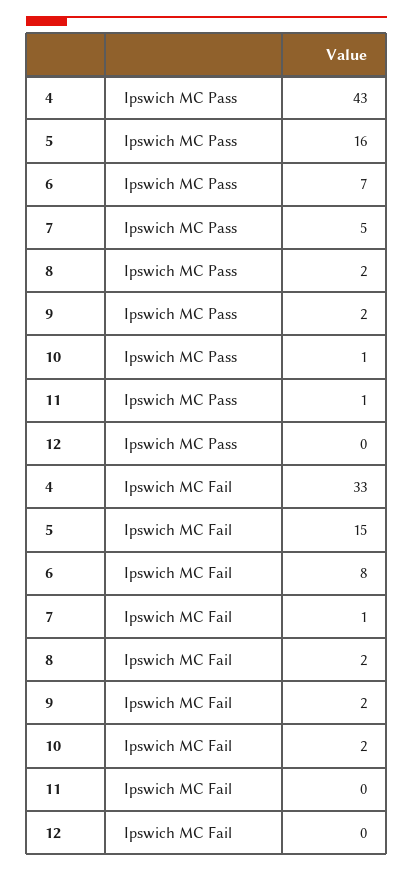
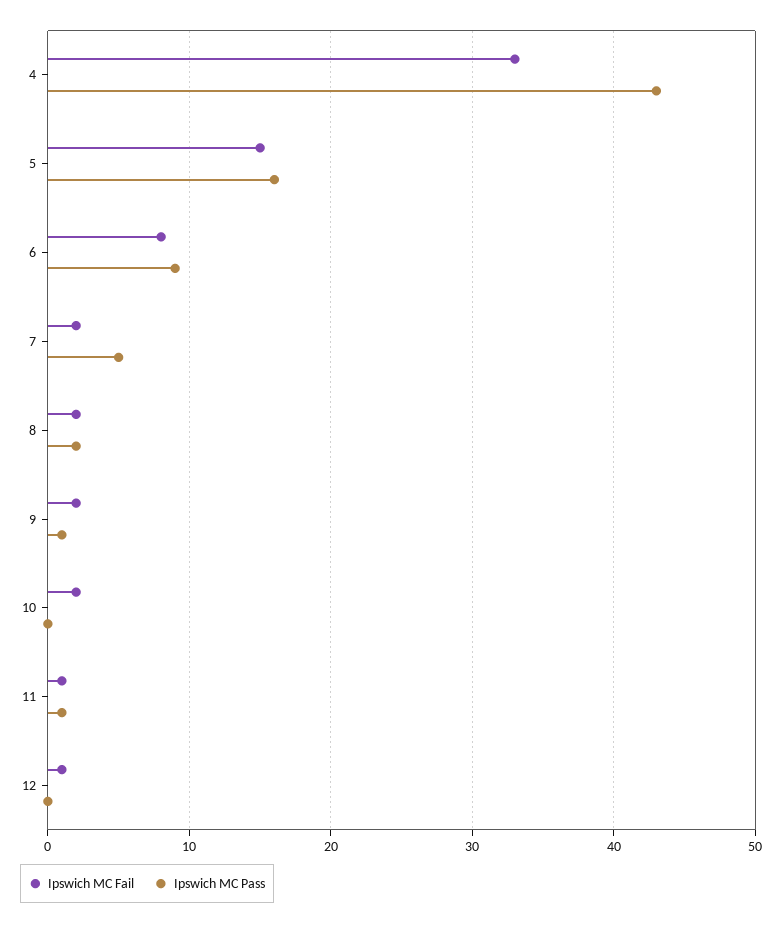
Ipswich MC Pass, 6: 7 -> 9
Ipswich MC Pass, 9: 2 -> 1
Ipswich MC Pass, 10: 1 -> 0
Ipswich MC Fail, 7: 1 -> 2
Ipswich MC Fail, 11: 0 -> 1
Ipswich MC Fail, 12: 0 -> 1

